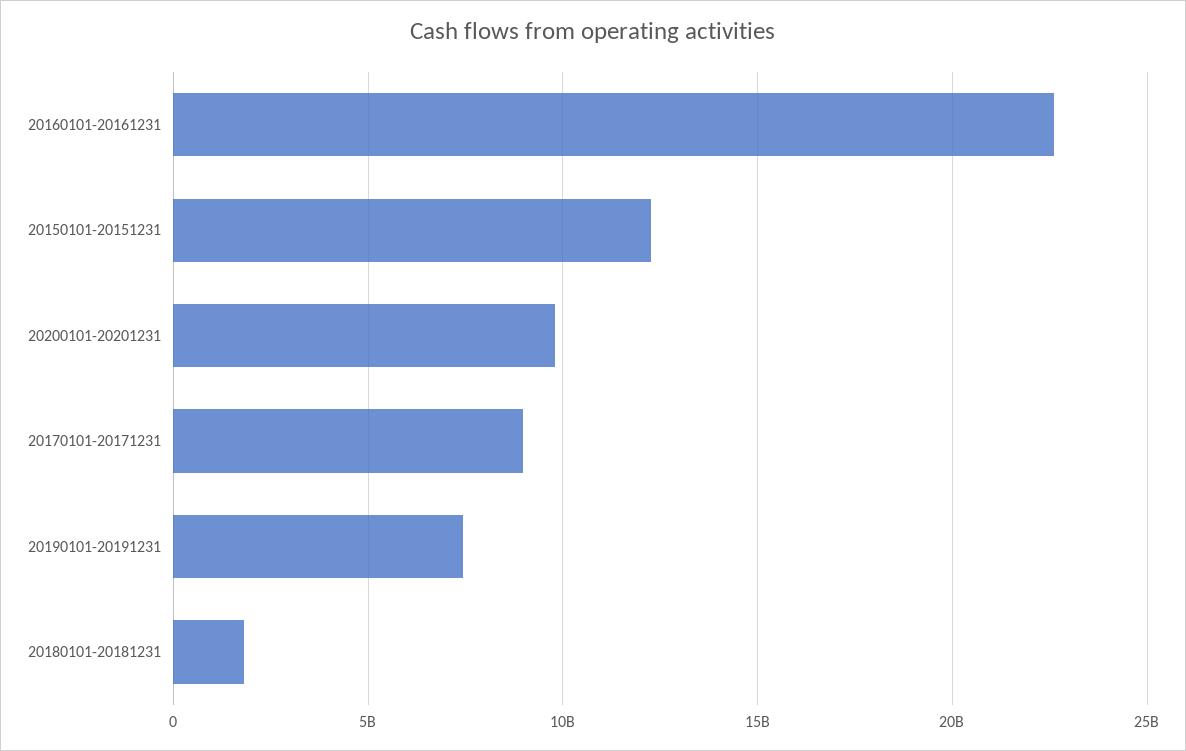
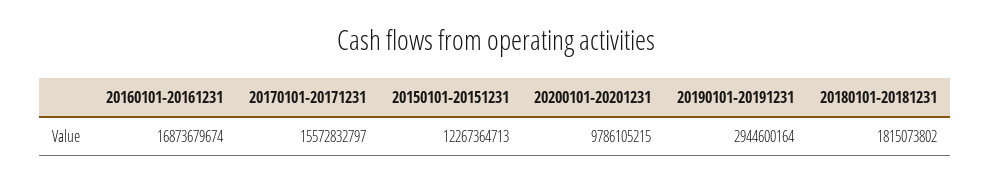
20160101-20161231: 22500000000 -> 16873679674
20170101-20171231: 9000000000 -> 15572832797
20190101-20191231: 7500000000 -> 2944600164

